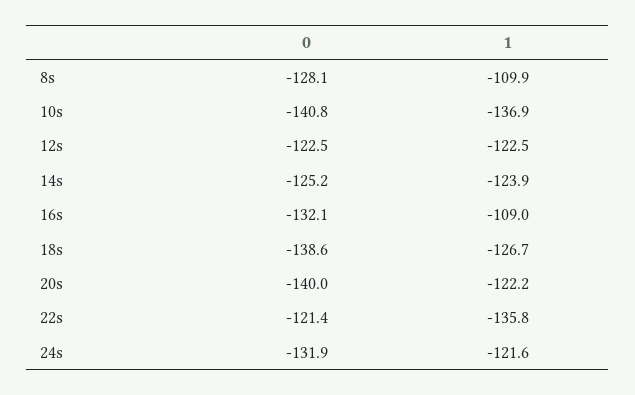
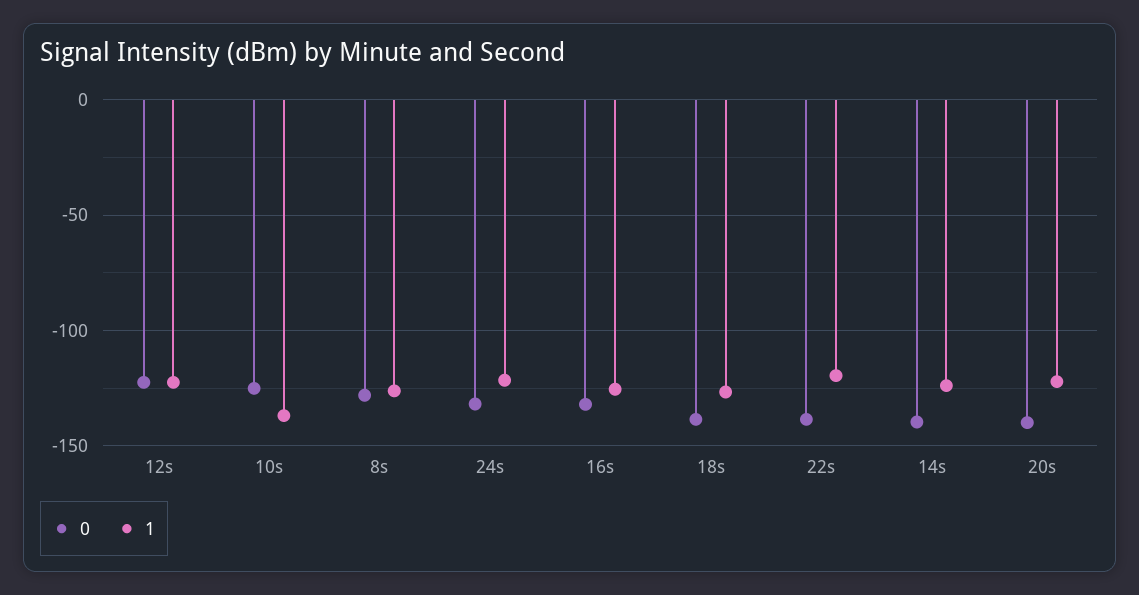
1, 8s: -109.9 -> -125
0, 10s: -140.8 -> -125
0, 14s: -125.2 -> -140
1, 16s: -109 -> -125
0, 22s: -121.4 -> -140
1, 22s: -135.8 -> -120

